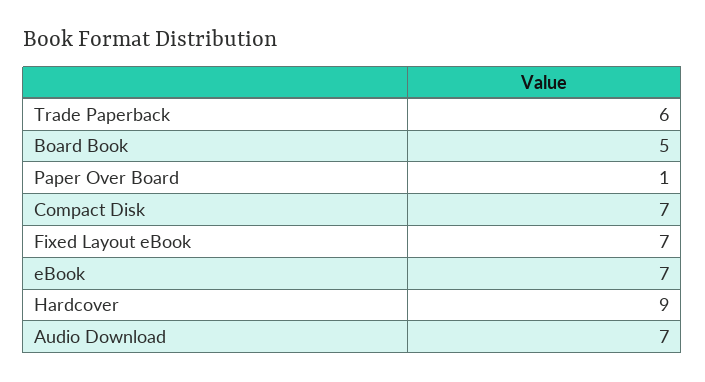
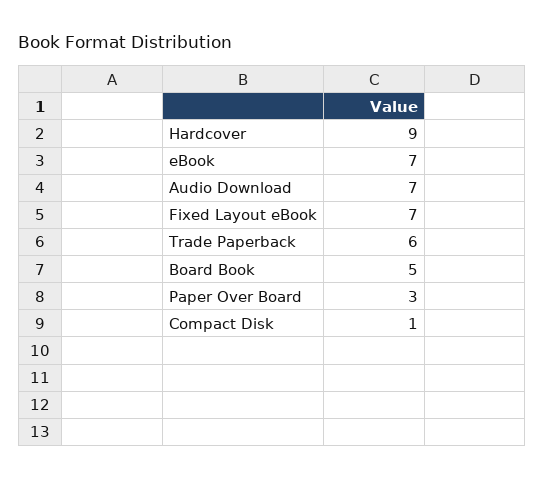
Paper Over Board: 1 -> 3
Compact Disk: 7 -> 1

